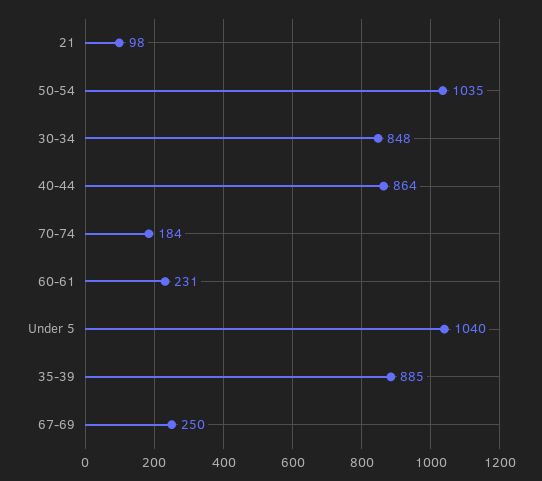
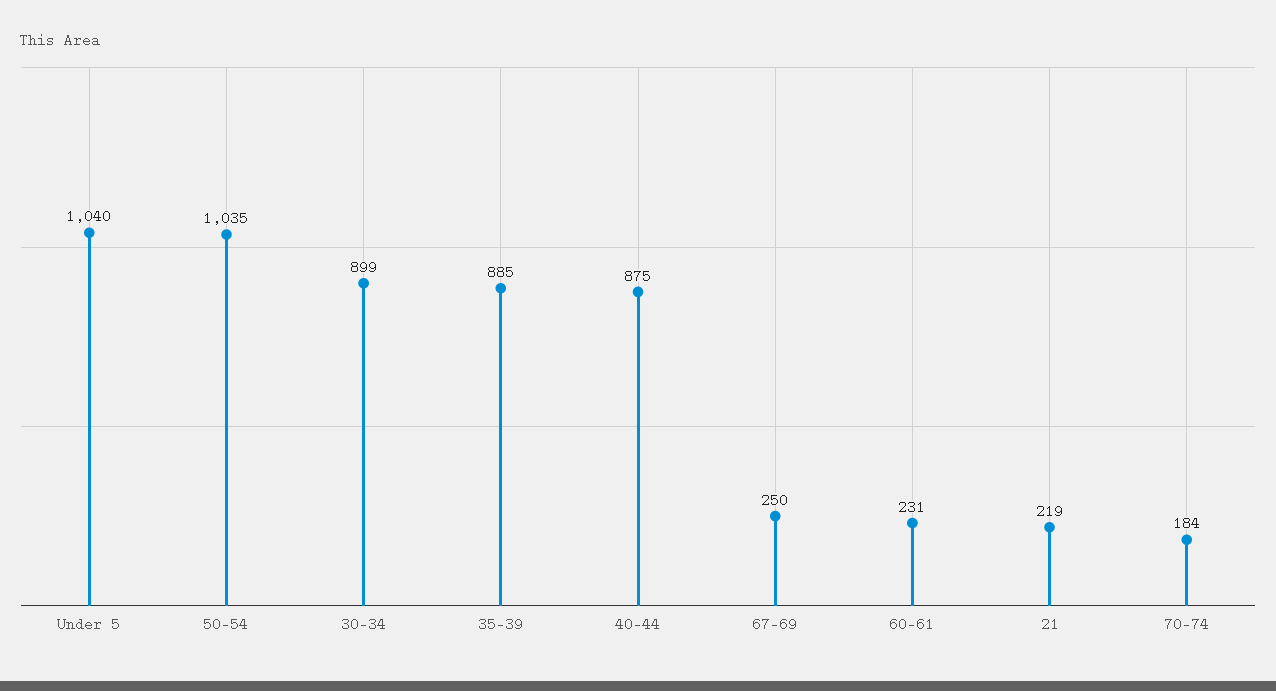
21: 98 -> 219
30-34: 848 -> 899
40-44: 864 -> 875

